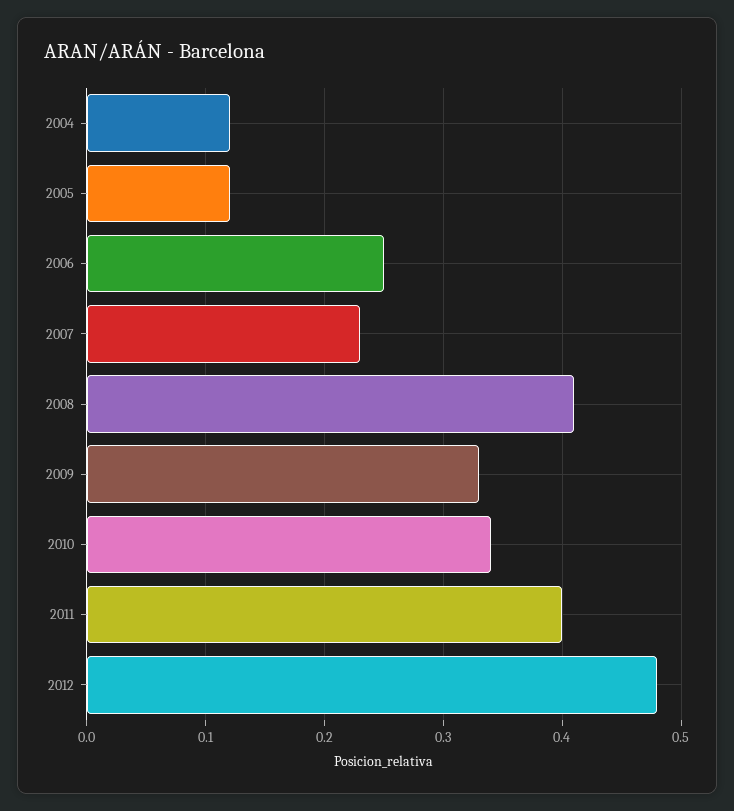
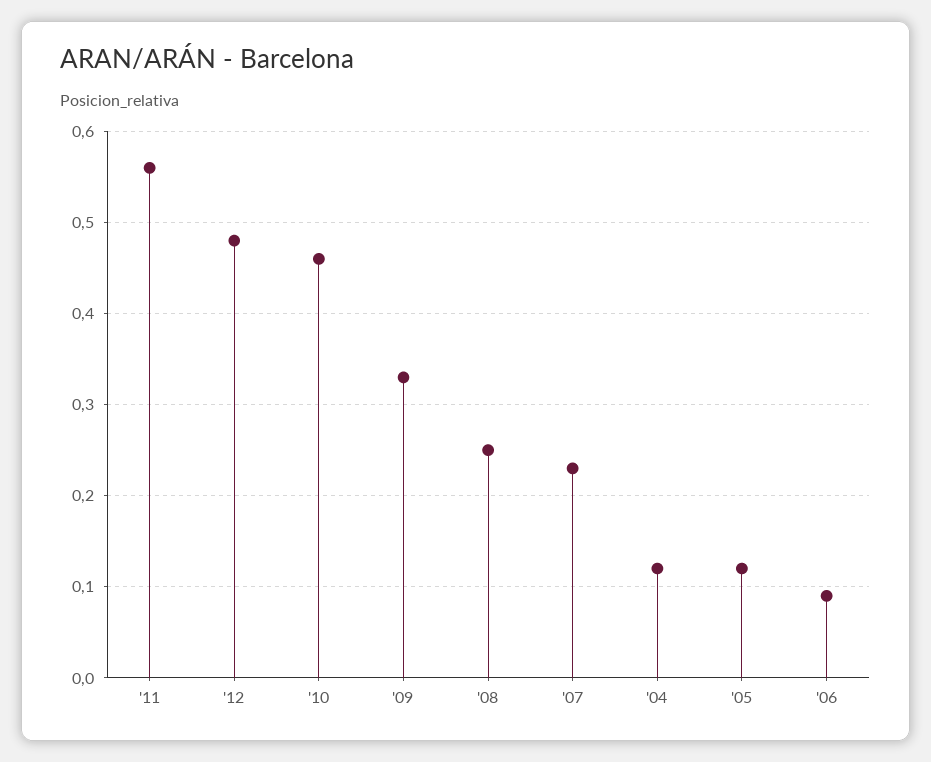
2006: 0.25 -> 0.09
2008: 0.41 -> 0.25
2010: 0.34 -> 0.46
2011: 0.4 -> 0.56

